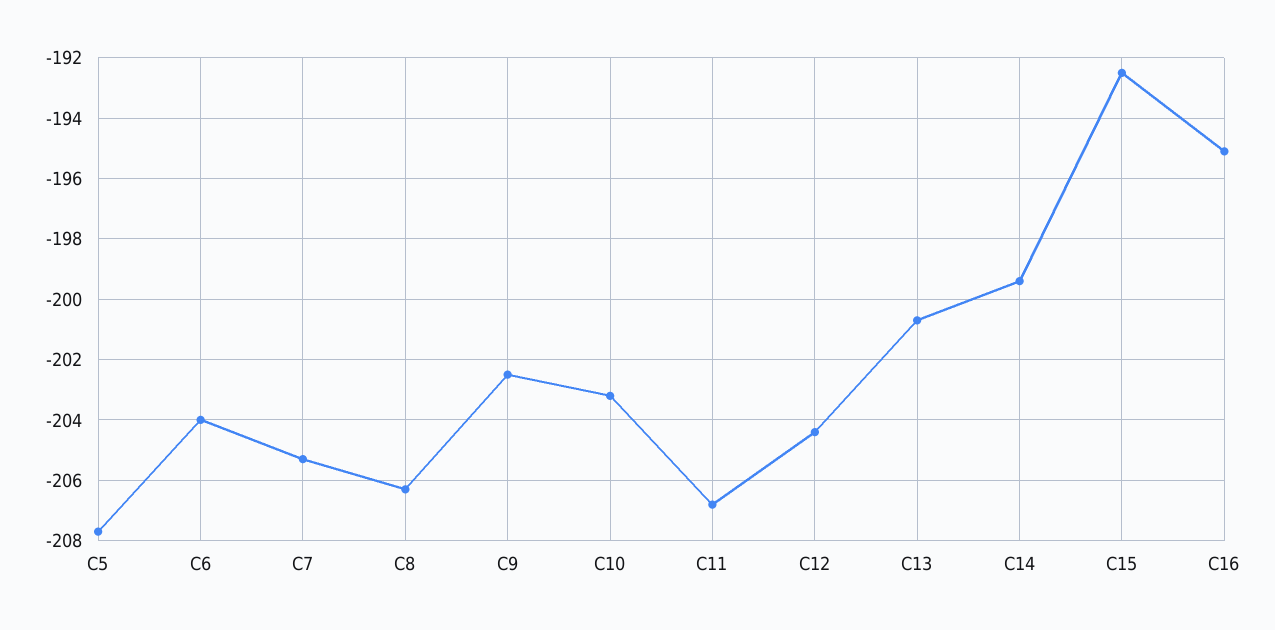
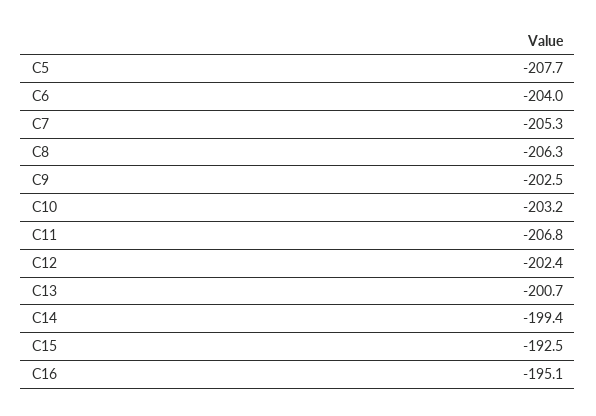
C12: -204.5 -> -202.4

